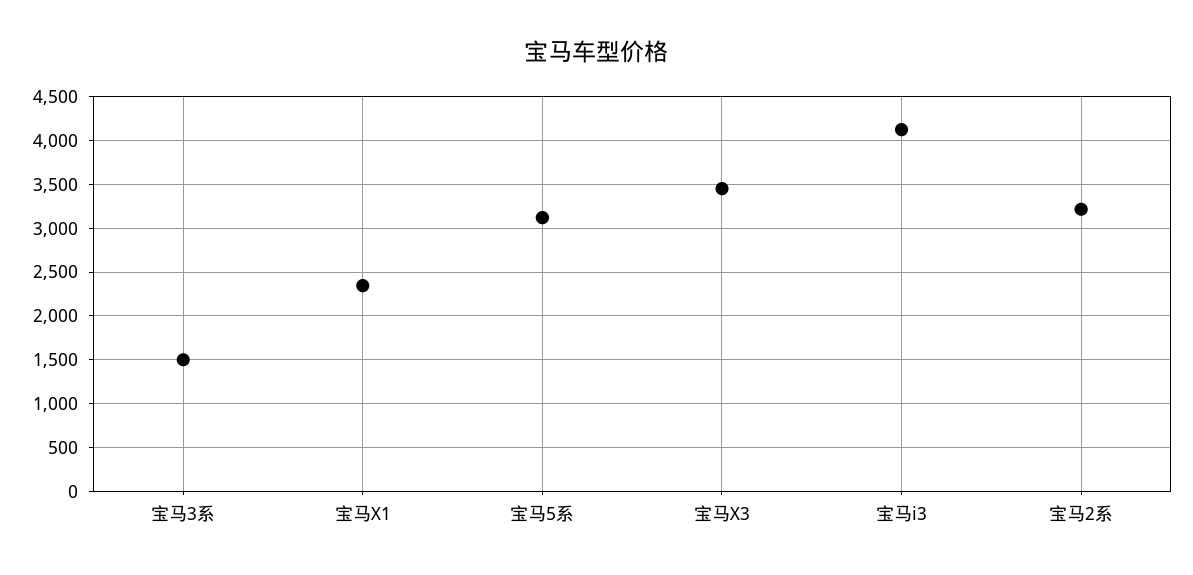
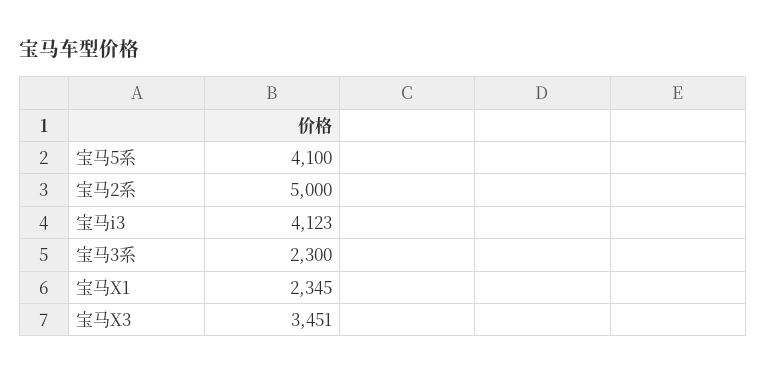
宝马3系: 1500 -> 2300
宝马5系: 3100 -> 4100
宝马2系: 3200 -> 5000

